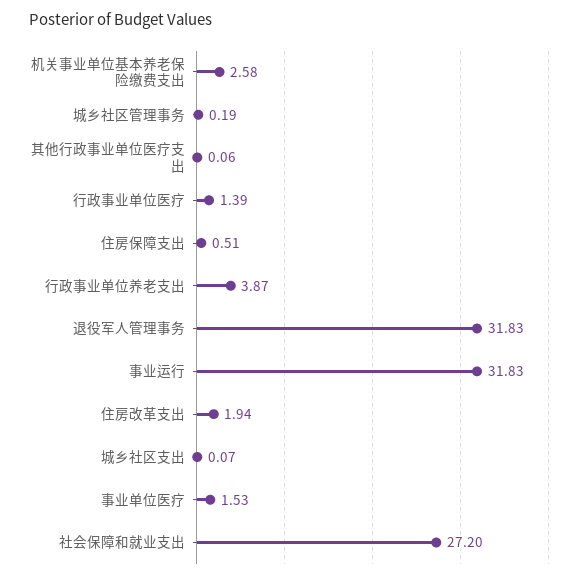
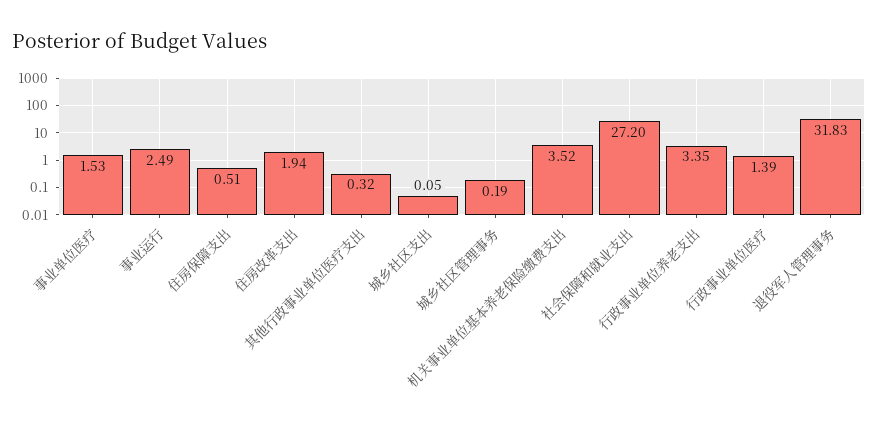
机关事业单位基本养老保险缴费支出: 2.58 -> 3.52
其他行政事业单位医疗支出: 0.06 -> 0.32
行政事业单位养老支出: 3.87 -> 3.35
事业运行: 31.83 -> 2.49
城乡社区支出: 0.07 -> 0.05

